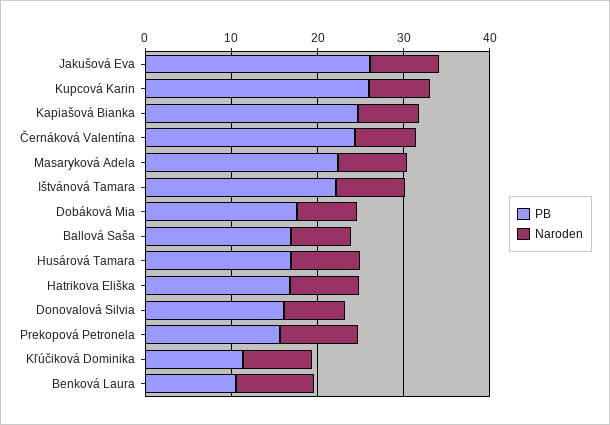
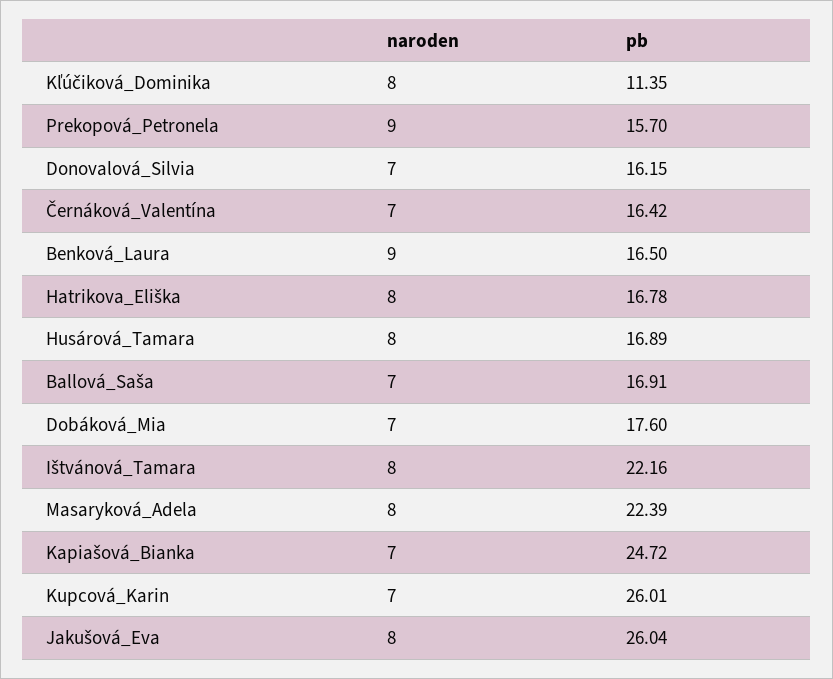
PB, Černáková Valentína: 24 -> 16.42
PB, Benková Laura: 10 -> 16.5

